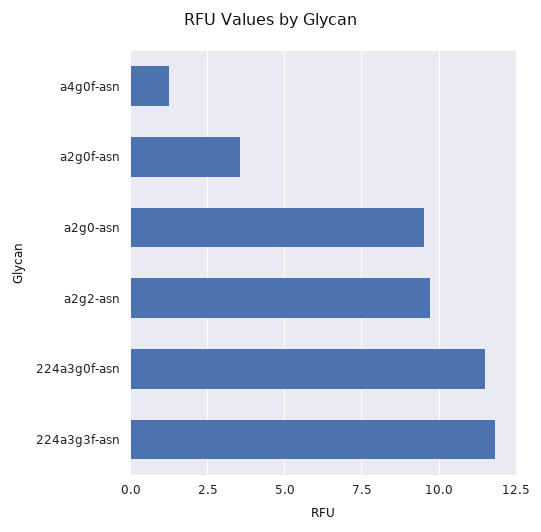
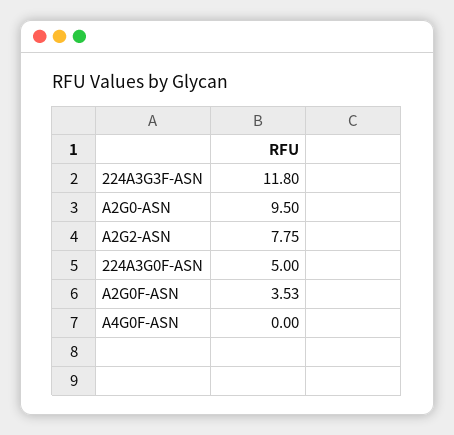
a4g0f-asn: 1.25 -> 0
a2g2-asn: 9.75 -> 7.75
224a3g0f-asn: 11.5 -> 5

